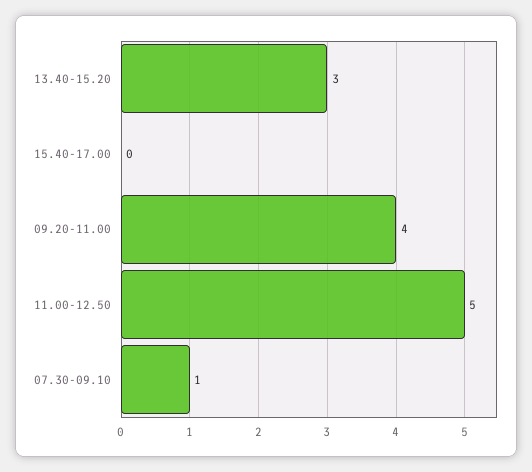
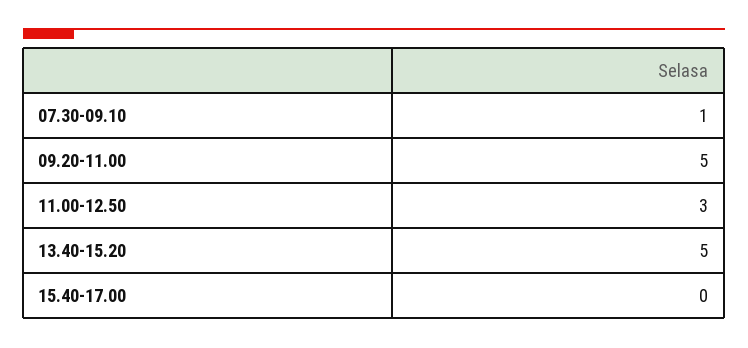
13.40-15.20: 3 -> 5
09.20-11.00: 4 -> 5
11.00-12.50: 5 -> 3

